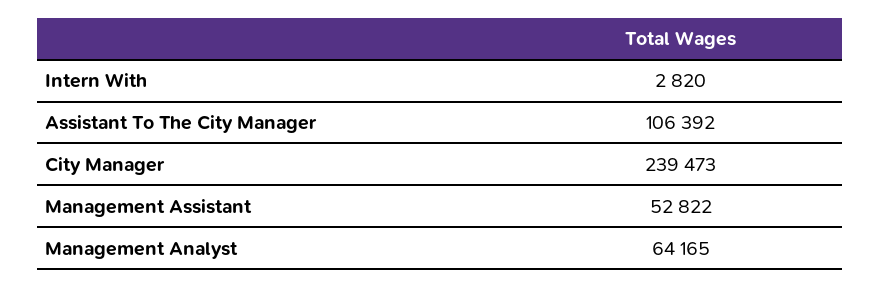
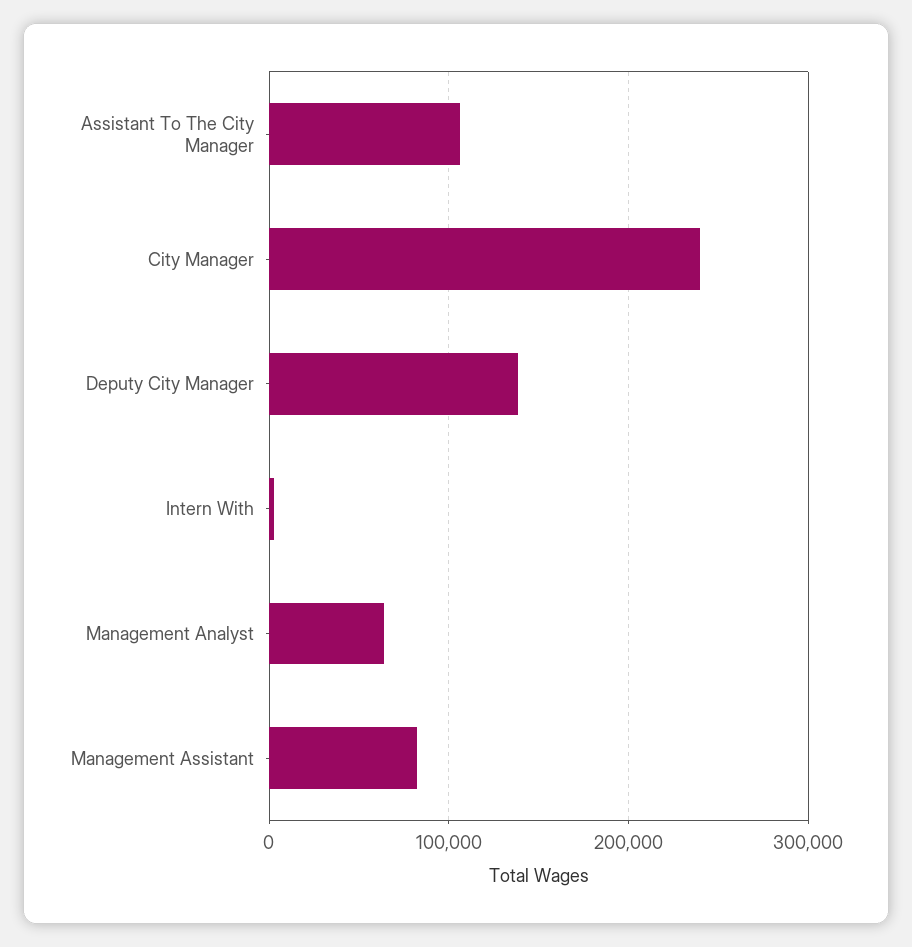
Management Assistant: 52822 -> 80000
Deputy City Manager: none -> 140000

